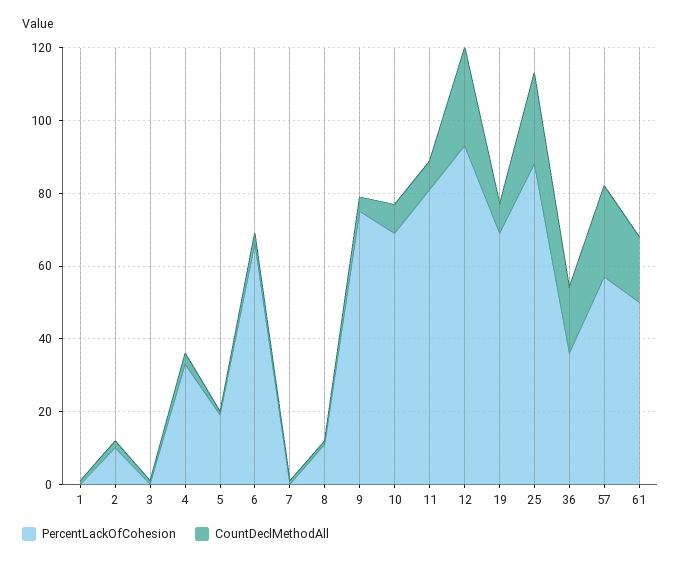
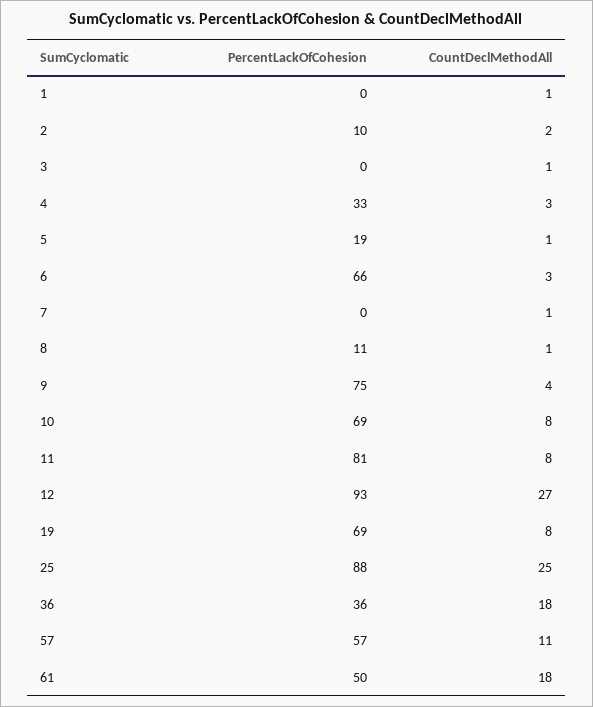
CountDeclMethodAll, 57: 25 -> 11

